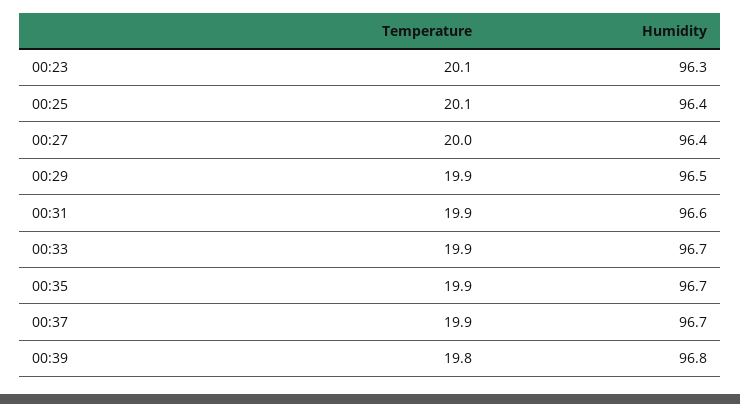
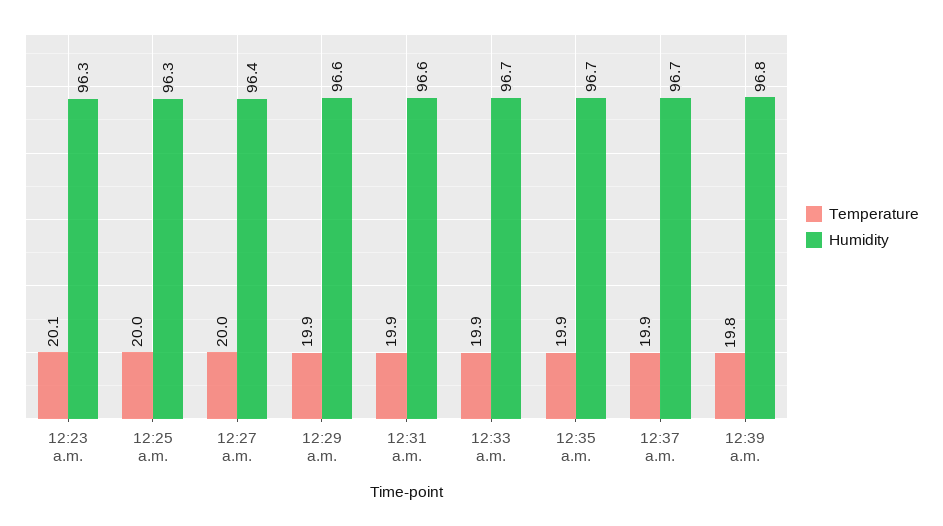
Temperature, 00:25: 20.1 -> 20
Humidity, 00:25: 96.4 -> 96.3
Humidity, 00:29: 96.5 -> 96.6

